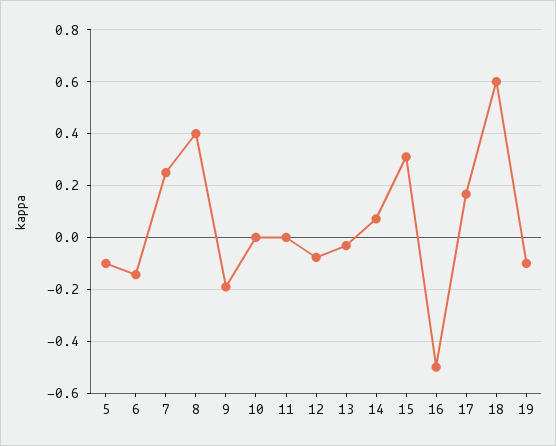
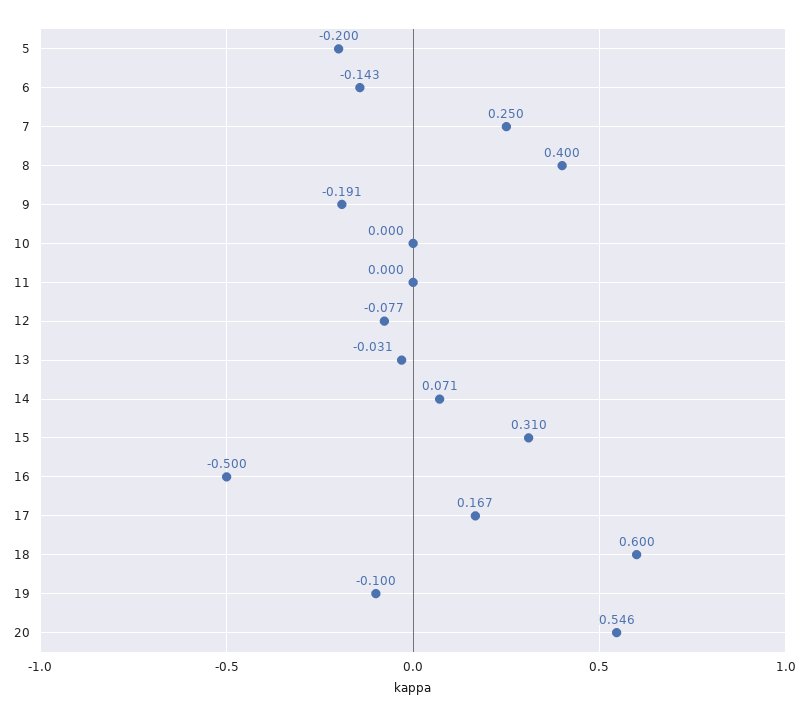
5: -0.1 -> -0.2
20: none -> 0.546

